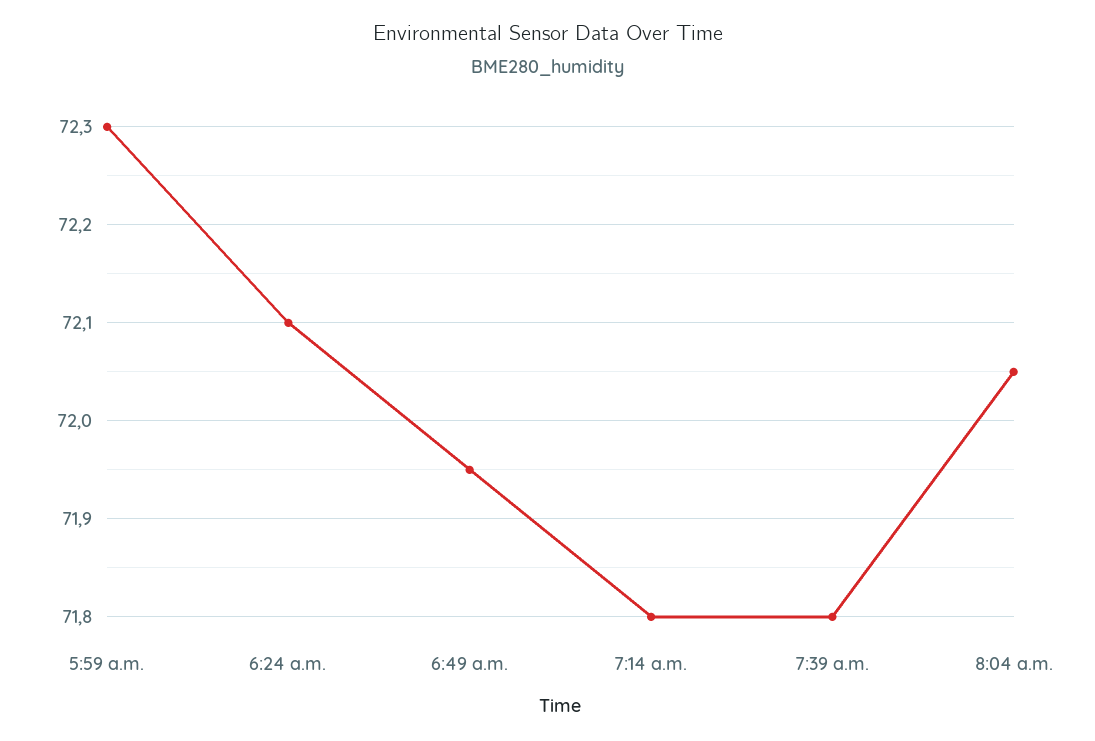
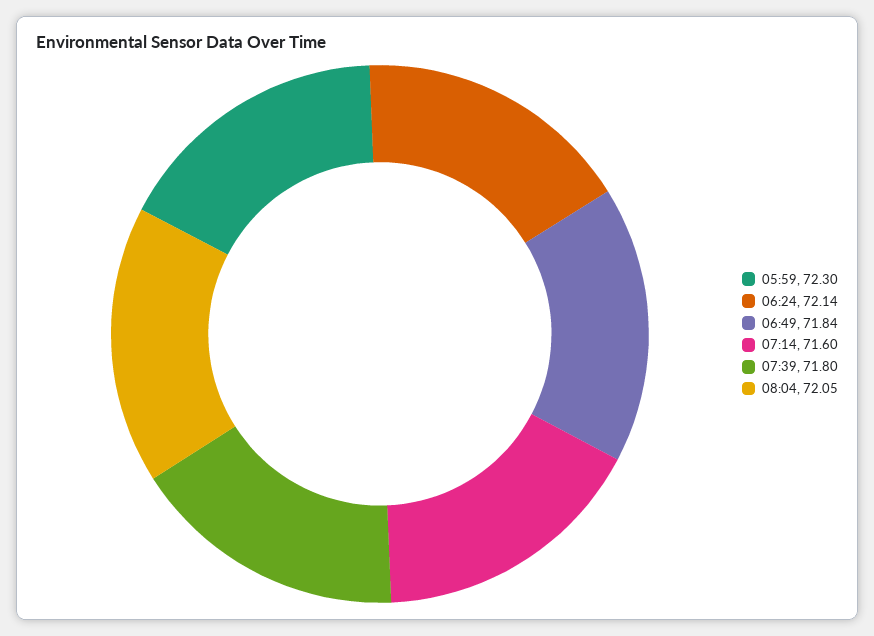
6:24 a.m.: 72.1 -> 72.14
6:49 a.m.: 71.95 -> 71.84
7:14 a.m.: 71.8 -> 71.6

